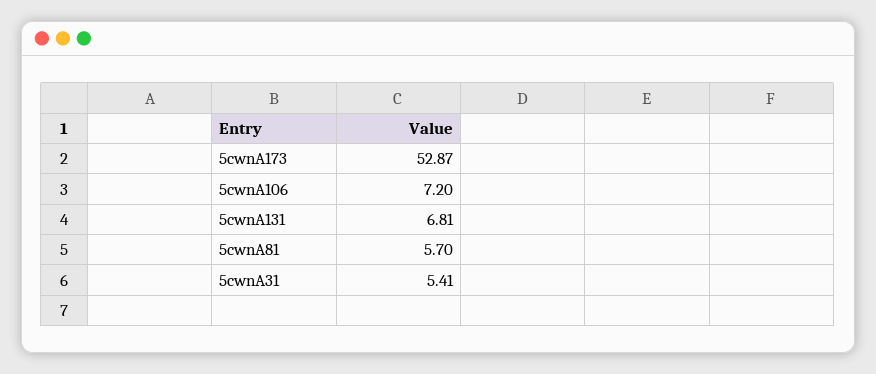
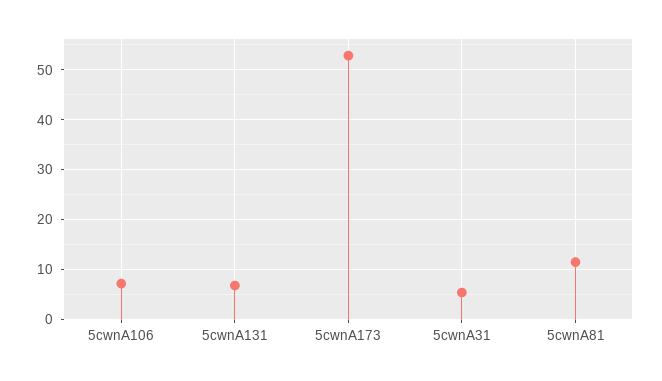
5cwnA81: 5.7 -> 12

